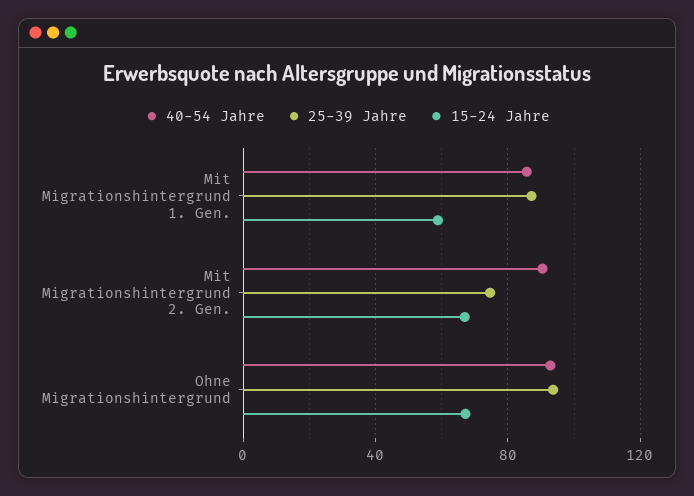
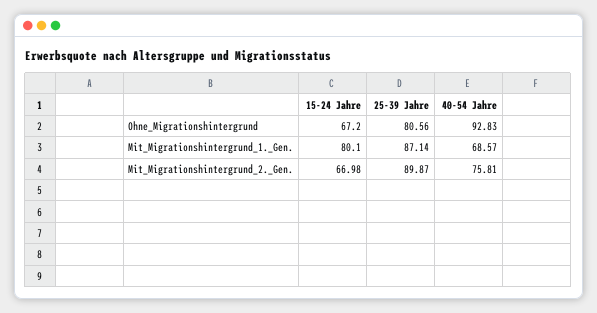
40-54 Jahre, Mit Migrationshintergrund 1. Gen.: 85 -> 68.57
15-24 Jahre, Mit Migrationshintergrund 1. Gen.: 60 -> 80.1
40-54 Jahre, Mit Migrationshintergrund 2. Gen.: 90 -> 75.81
25-39 Jahre, Mit Migrationshintergrund 2. Gen.: 75 -> 89.87
25-39 Jahre, Ohne Migrationshintergrund: 95 -> 80.56

